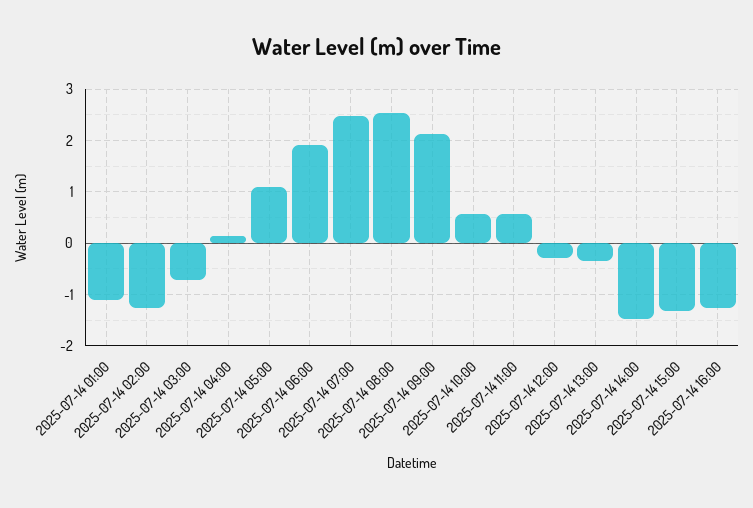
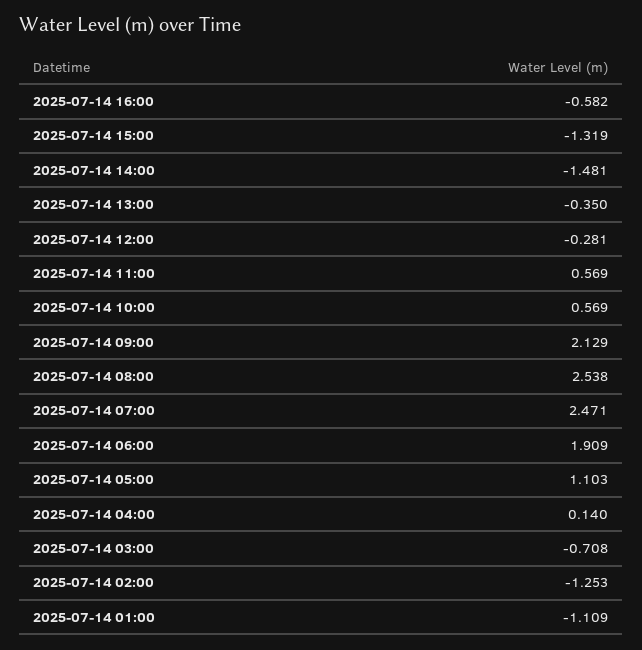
2025-07-14 16:00: -1.2 -> -0.582

